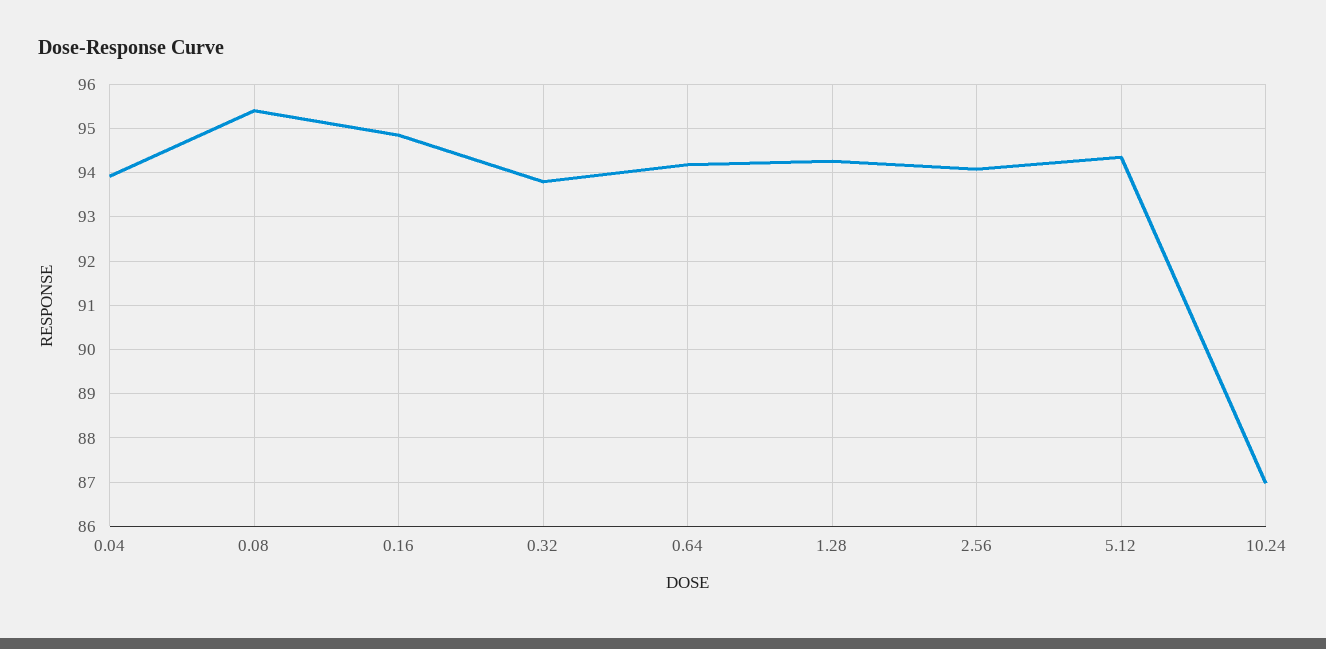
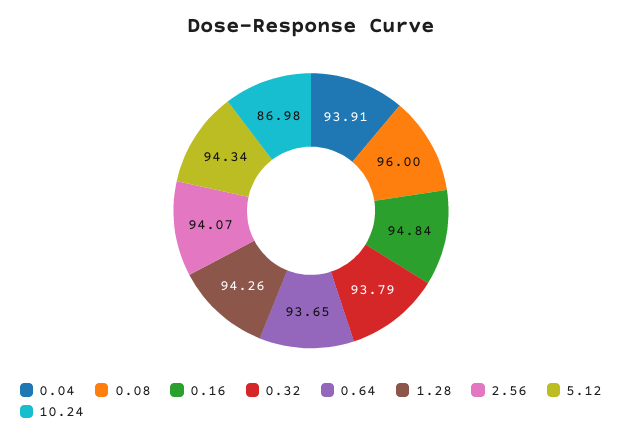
0.08: 95.4 -> 96
0.64: 94.2 -> 93.65

